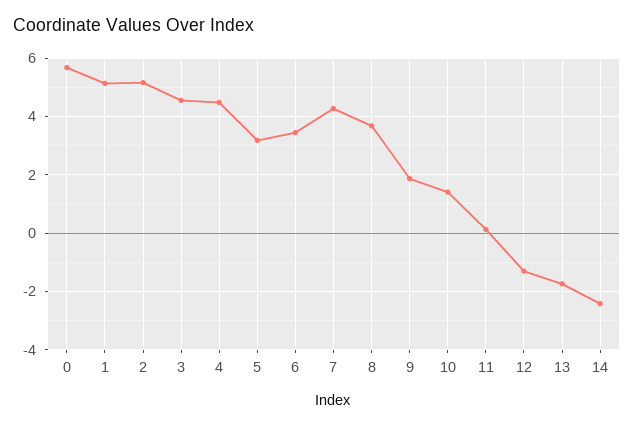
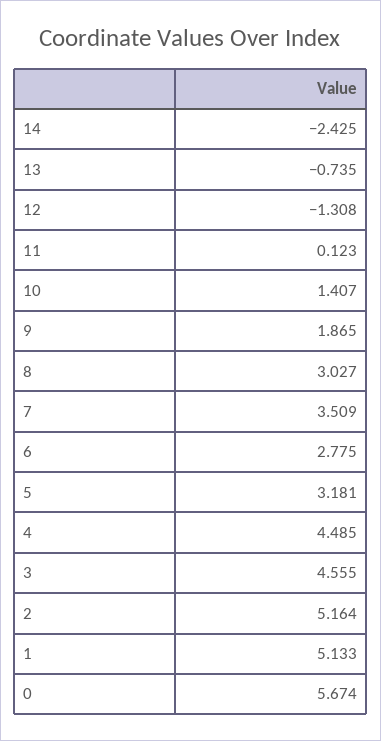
6: 3.5 -> 2.775
7: 4.25 -> 3.509
8: 3.75 -> 3.027
13: -1.75 -> -0.735

